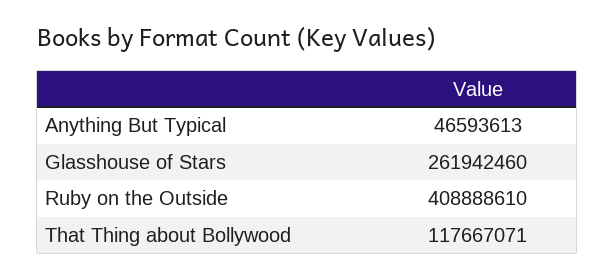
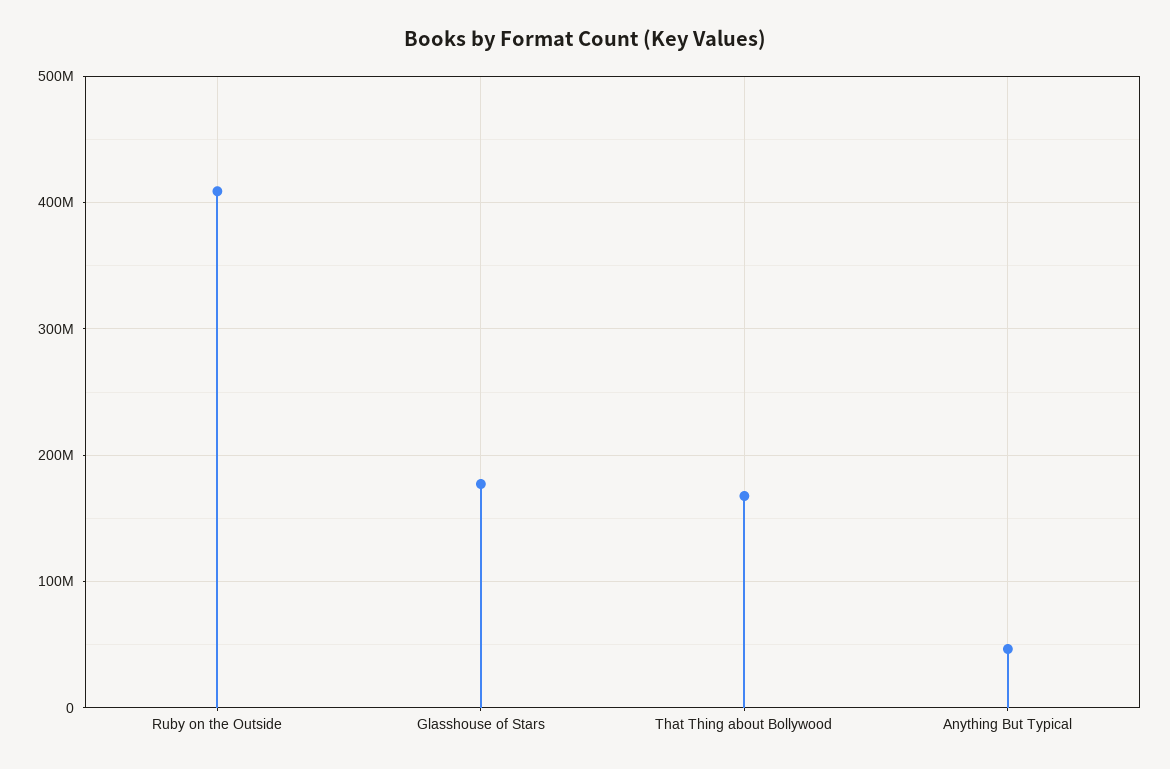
Glasshouse of Stars: 261942460 -> 180000000
That Thing about Bollywood: 117667071 -> 170000000

